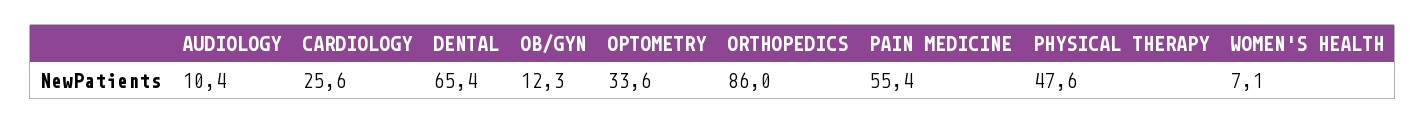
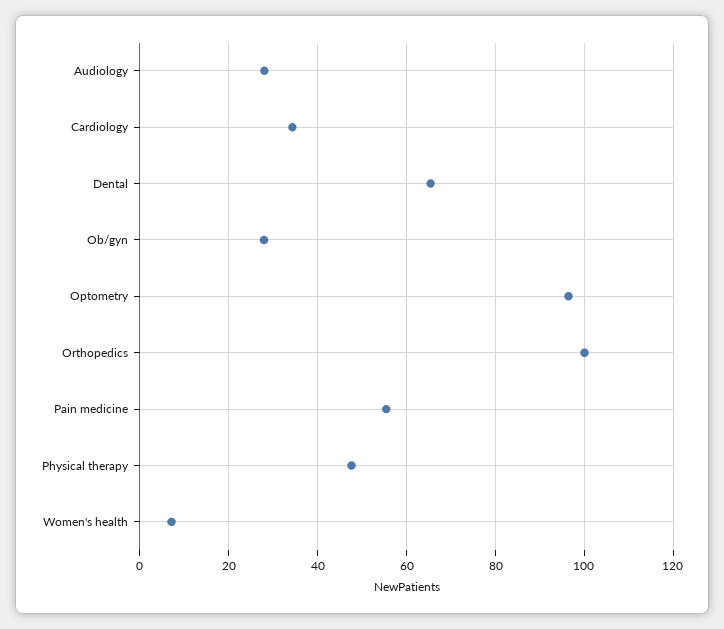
AUDIOLOGY: 10.4 -> 28
CARDIOLOGY: 25.6 -> 34
OB/GYN: 12.3 -> 28
OPTOMETRY: 33.6 -> 96
ORTHOPEDICS: 86 -> 100

